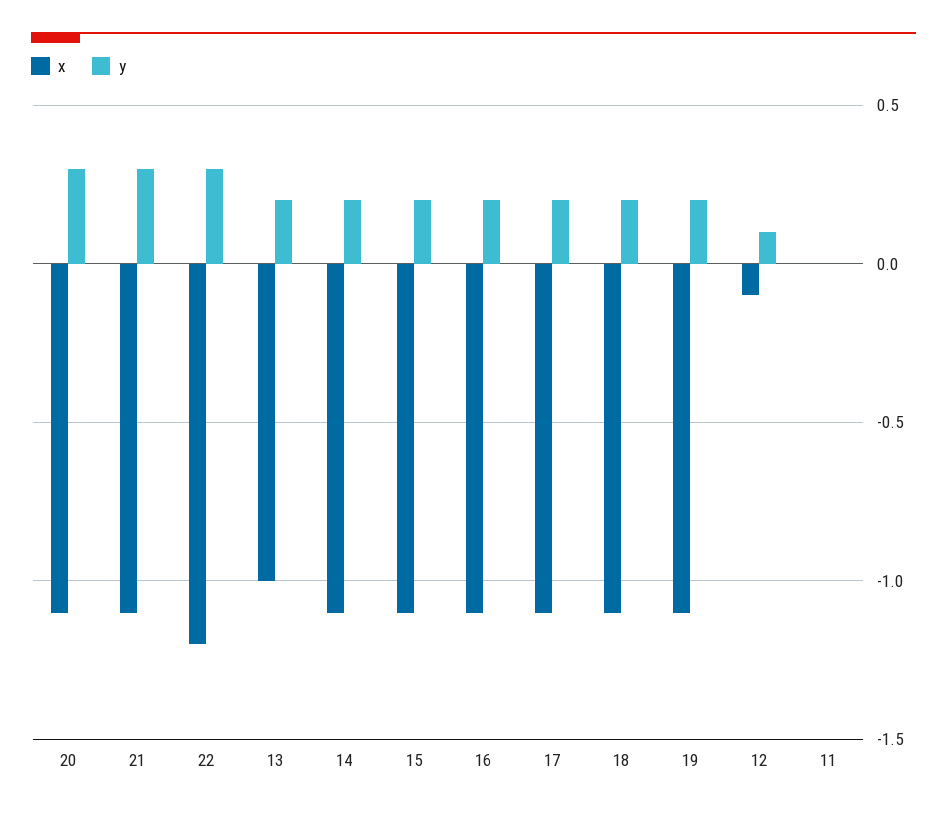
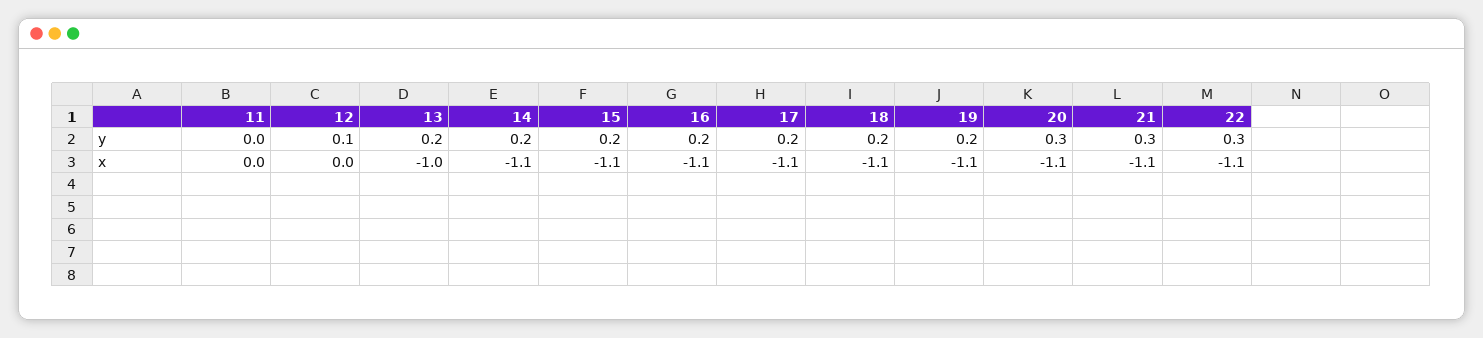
x, 22: -1.2 -> -1.1
x, 12: -0.1 -> 0

